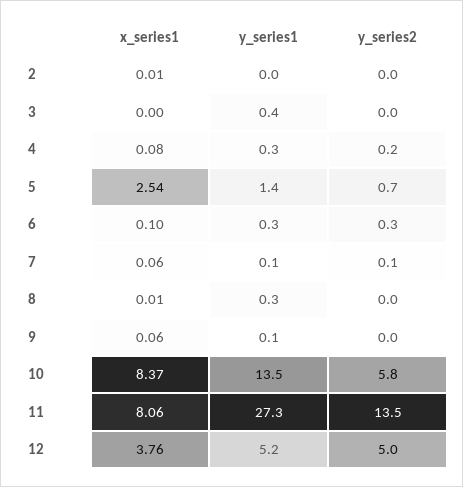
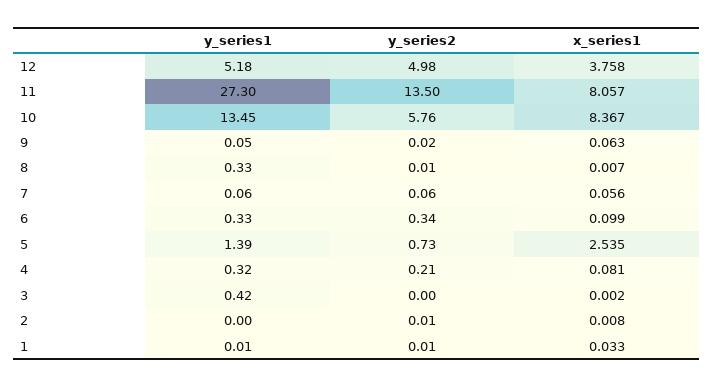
y_series1, 1: none -> 0.01
y_series2, 1: none -> 0.01
x_series1, 1: none -> 0.033

